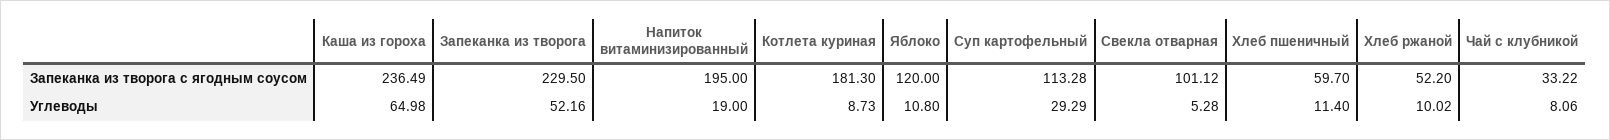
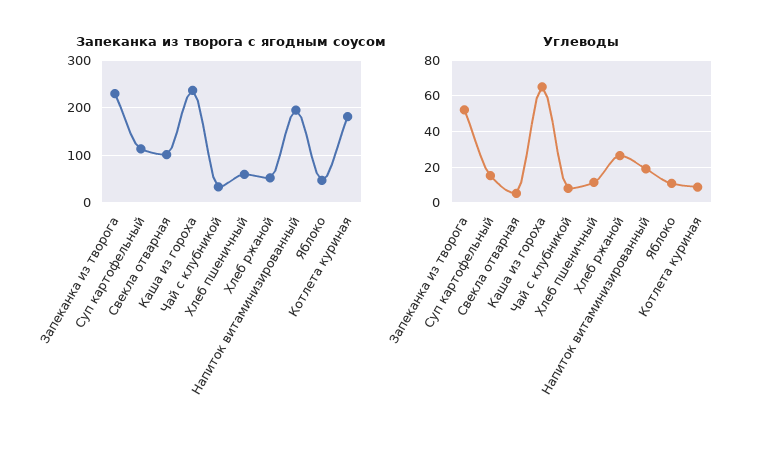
Запеканка из творога с ягодным соусом, Яблоко: 120 -> 40
Углеводы, Суп картофельный: 29.29 -> 15
Углеводы, Хлеб ржаной: 10.02 -> 25

